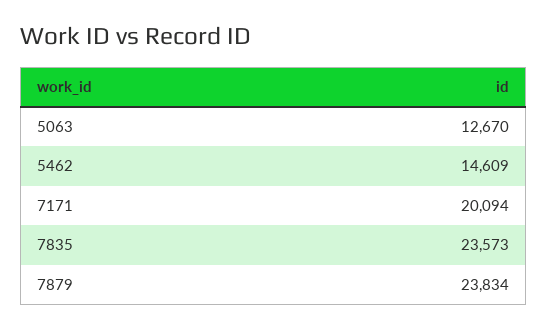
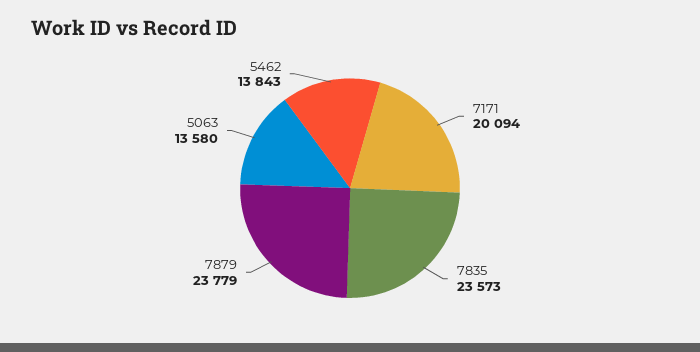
5063: 12670 -> 13580
5462: 14609 -> 13843
7879: 23834 -> 23779

